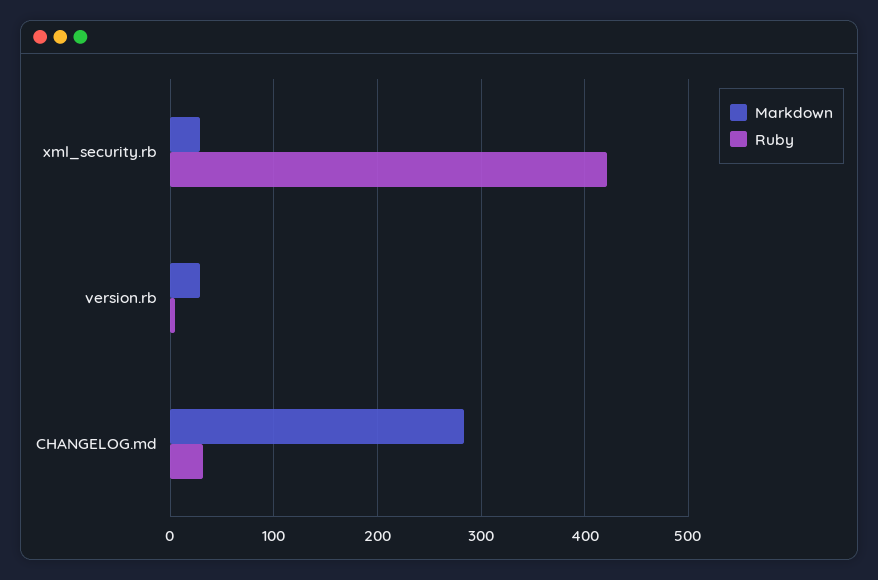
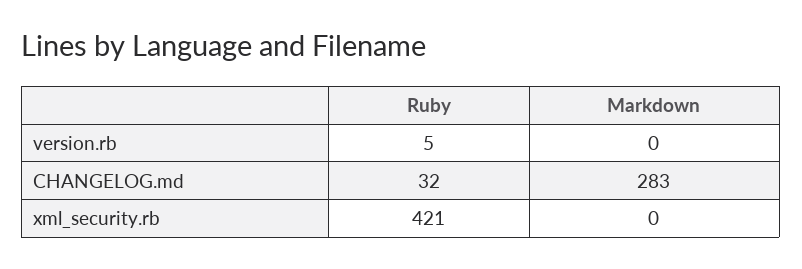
Markdown, xml_security.rb: 30 -> 0
Markdown, version.rb: 30 -> 0

